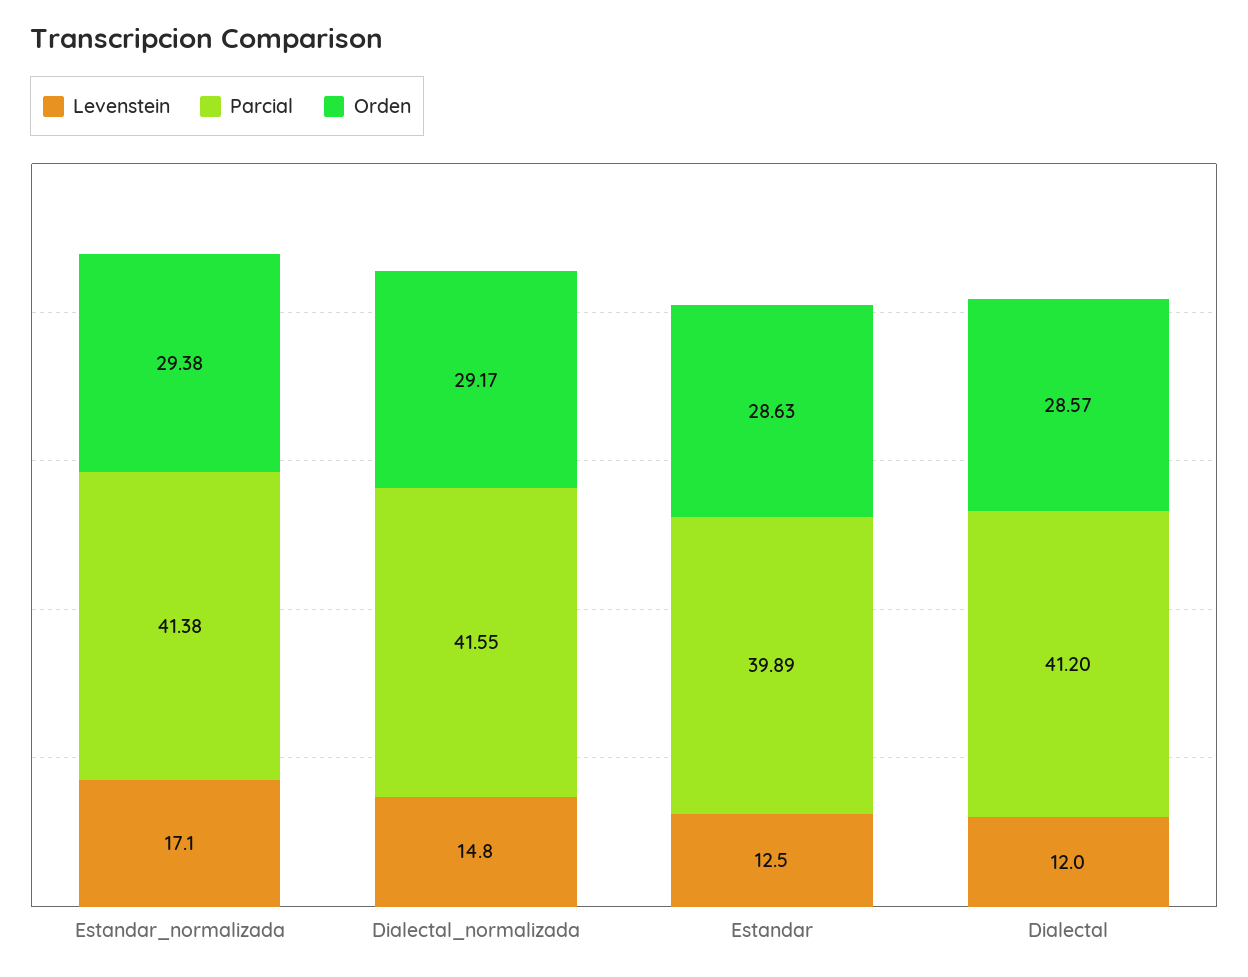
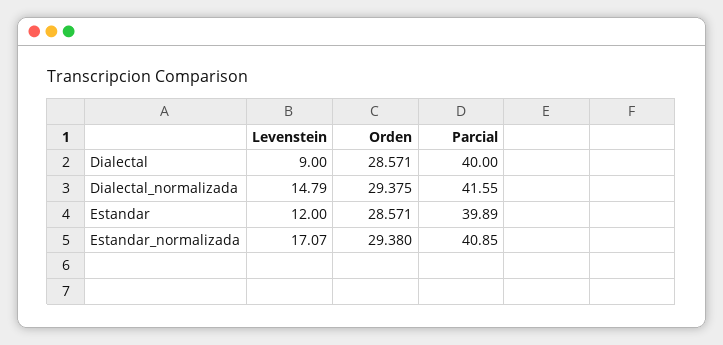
Parcial, Estandar_normalizada: 41.38 -> 40.85
Orden, Dialectal_normalizada: 29.17 -> 29.375
Levenstein, Estandar: 12.5 -> 12
Orden, Estandar: 28.63 -> 28.571
Levenstein, Dialectal: 12 -> 9
Parcial, Dialectal: 41.2 -> 40

